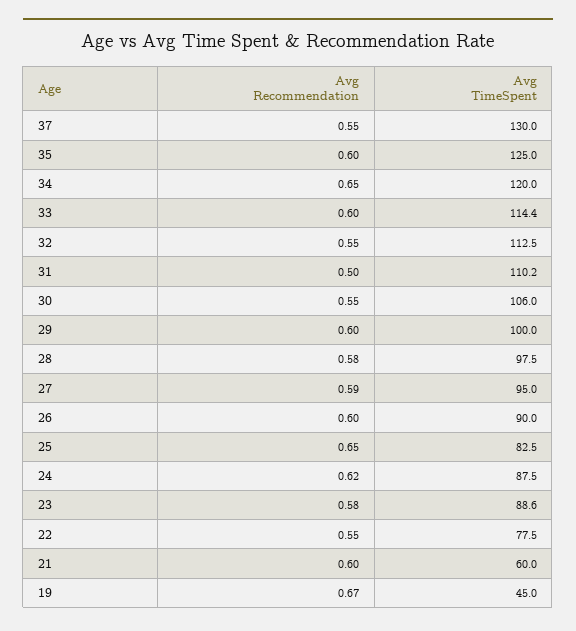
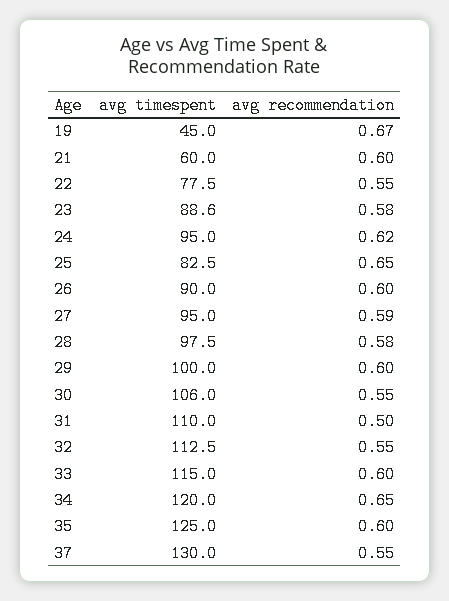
Avg TimeSpent, 33: 114.4 -> 115
Avg TimeSpent, 31: 110.2 -> 110
Avg TimeSpent, 24: 87.5 -> 95

